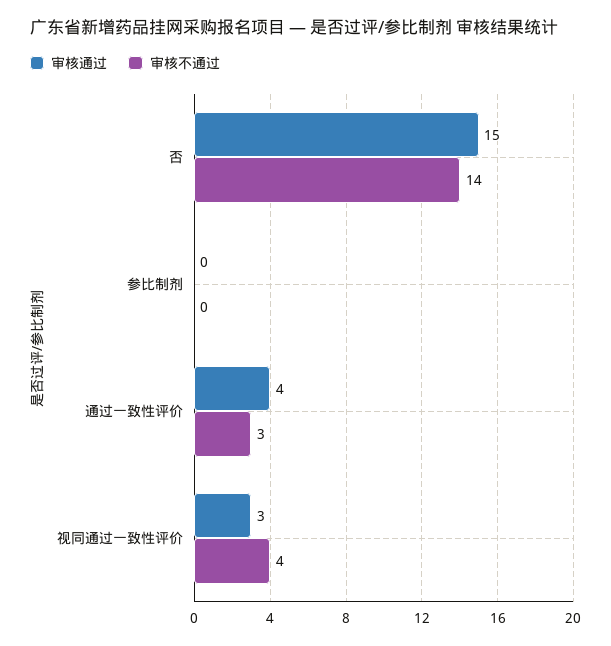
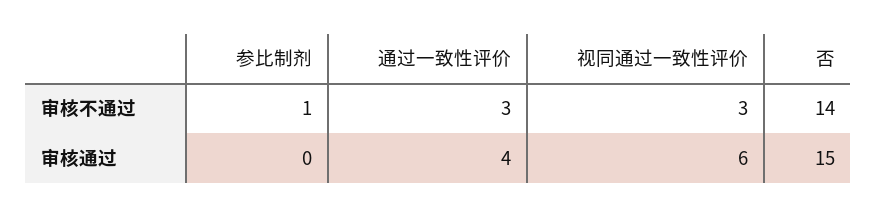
审核不通过, 参比制剂: 0 -> 1
审核通过, 视同通过一致性评价: 3 -> 6
审核不通过, 视同通过一致性评价: 4 -> 3

